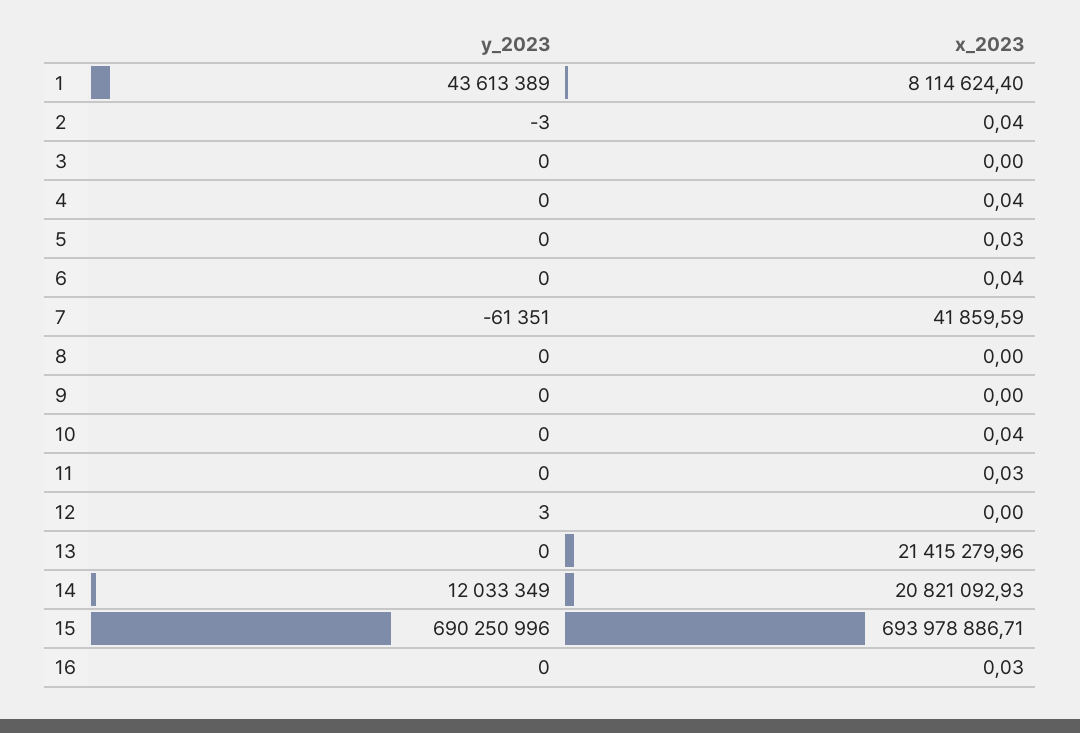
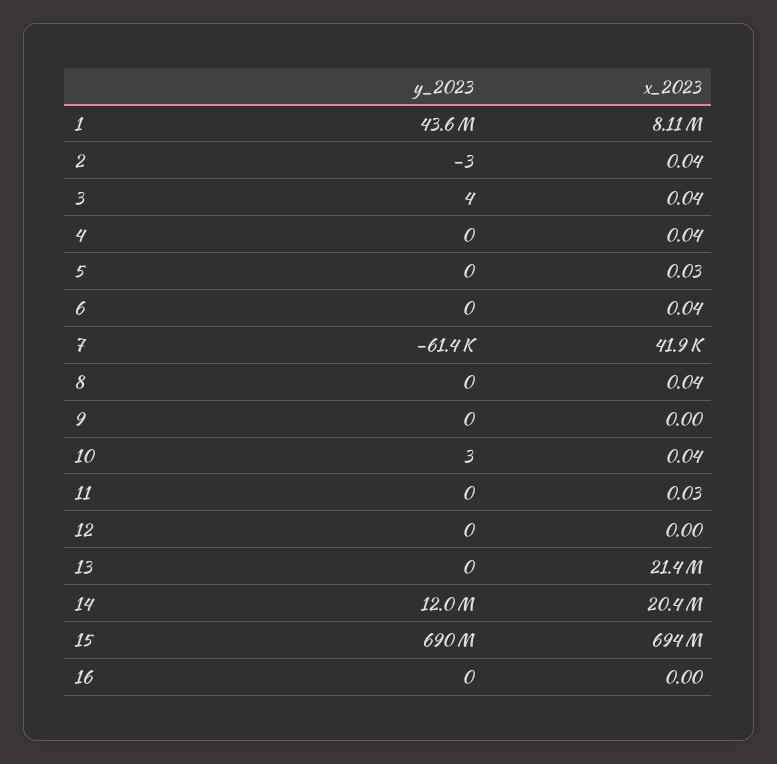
y_2023, 3: 0 -> 4
x_2023, 3: 0 -> 0.04
x_2023, 8: 0 -> 0.04
y_2023, 10: 0 -> 3
y_2023, 12: 3 -> 0
x_2023, 14: 20821092.93 -> 20400000
x_2023, 16: 0.03 -> 0

